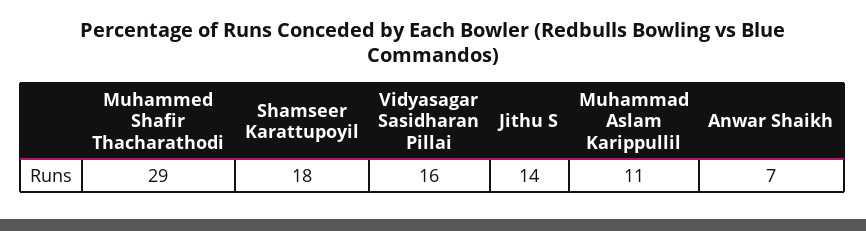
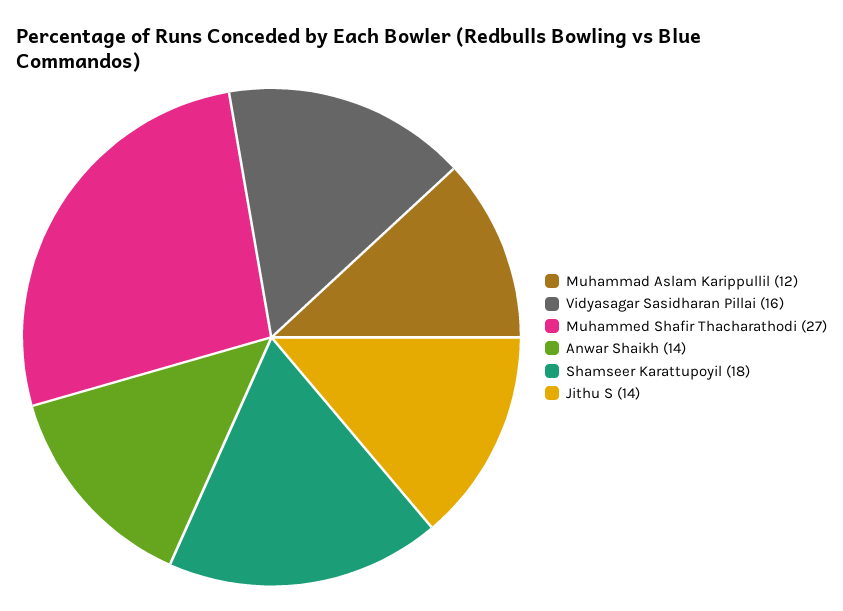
Muhammed Shafir Thacharathodi: 29 -> 27
Muhammad Aslam Karippullil: 11 -> 12
Anwar Shaikh: 7 -> 14

